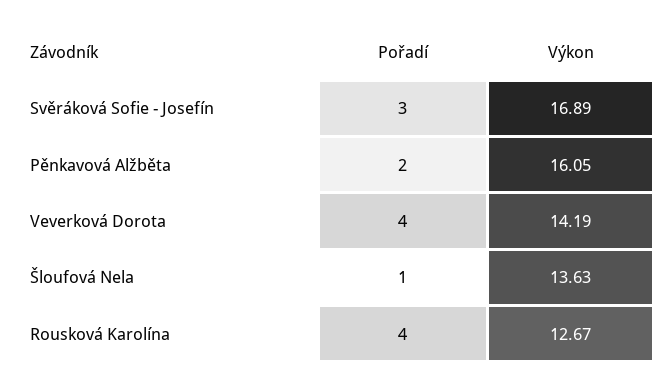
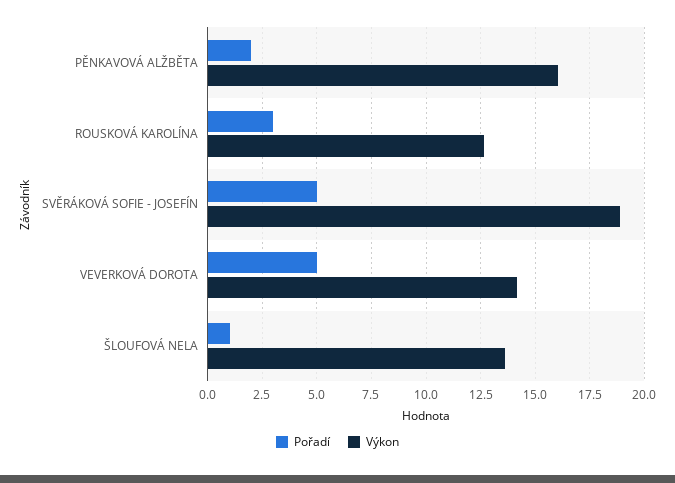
Pořadí, Svěráková Sofie - Josefín: 3 -> 5
Výkon, Svěráková Sofie - Josefín: 16.89 -> 19
Pořadí, Veverková Dorota: 4 -> 5
Pořadí, Rousková Karolína: 4 -> 3

